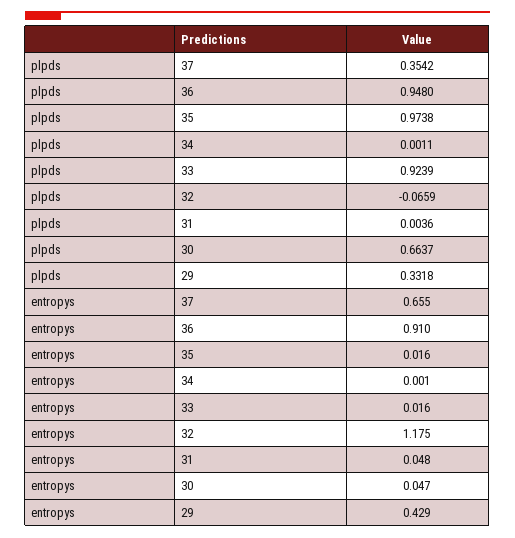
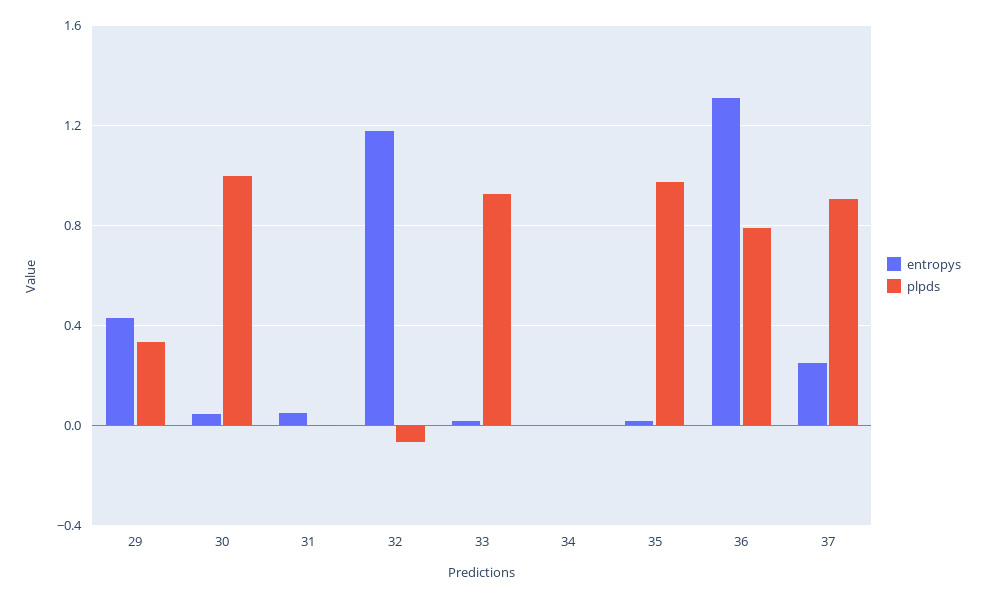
plpds, 37: 0.3542 -> 0.9
plpds, 36: 0.948 -> 0.8
plpds, 30: 0.6637 -> 1
entropys, 37: 0.655 -> 0.25
entropys, 36: 0.91 -> 1.3

